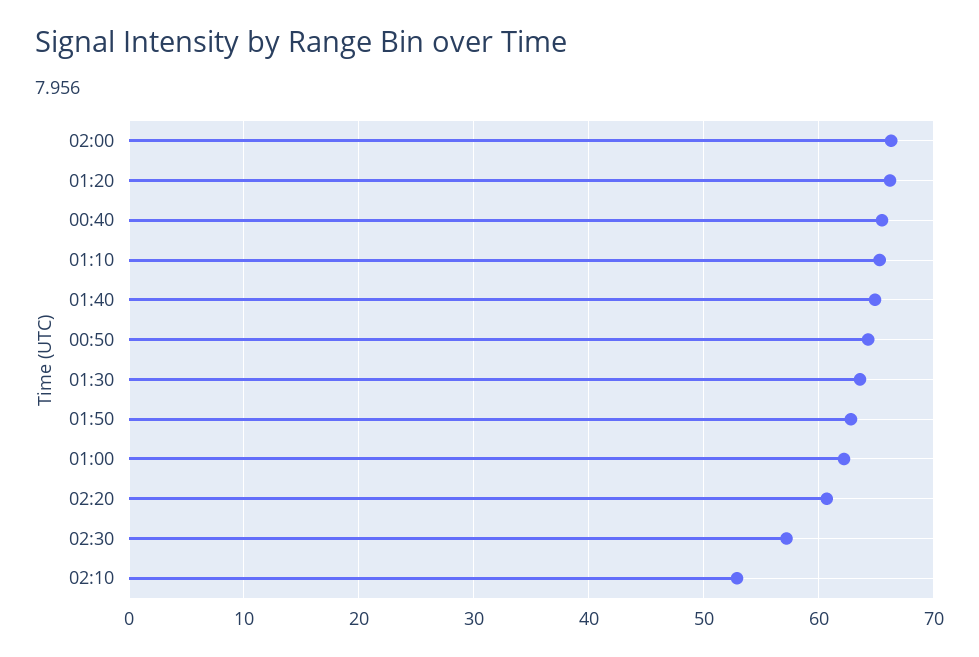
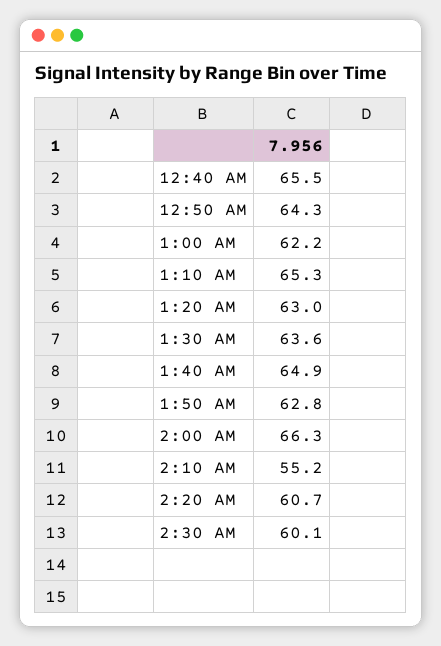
01:20: 66 -> 63
02:30: 57 -> 60.1
02:10: 53 -> 55.2

